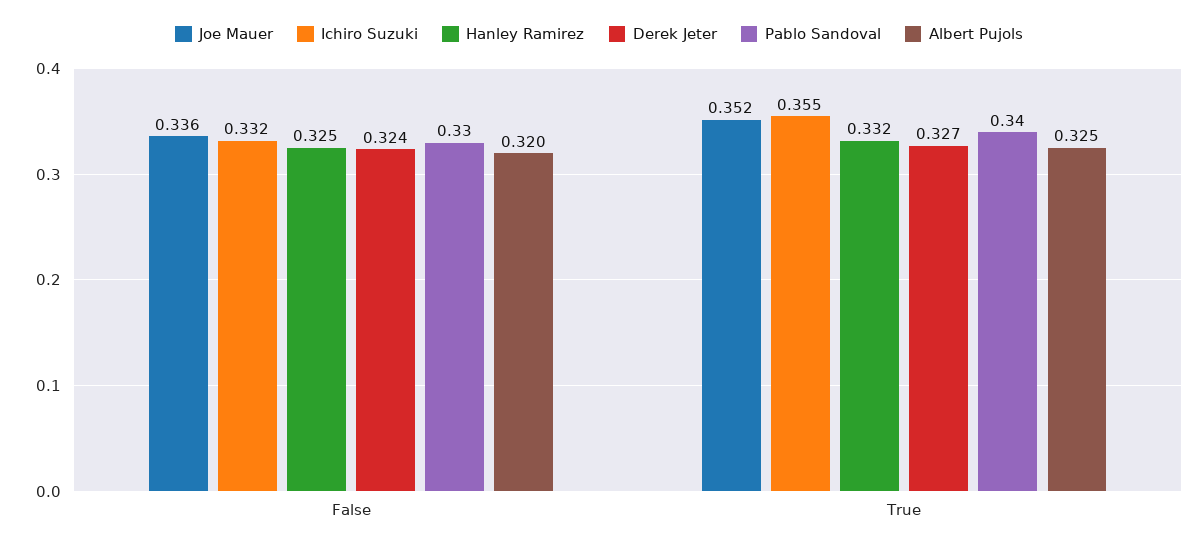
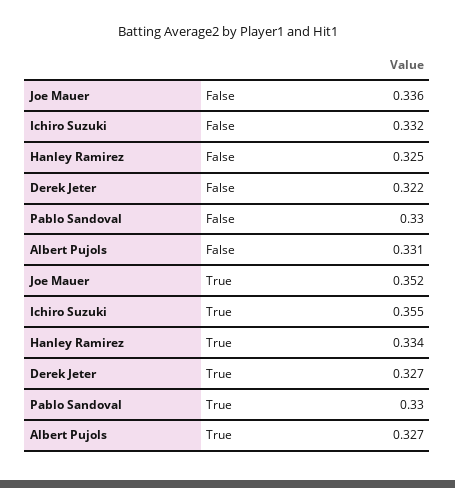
Derek Jeter, False: 0.324 -> 0.322
Albert Pujols, False: 0.32 -> 0.331
Hanley Ramirez, True: 0.332 -> 0.334
Pablo Sandoval, True: 0.34 -> 0.33
Albert Pujols, True: 0.325 -> 0.327

